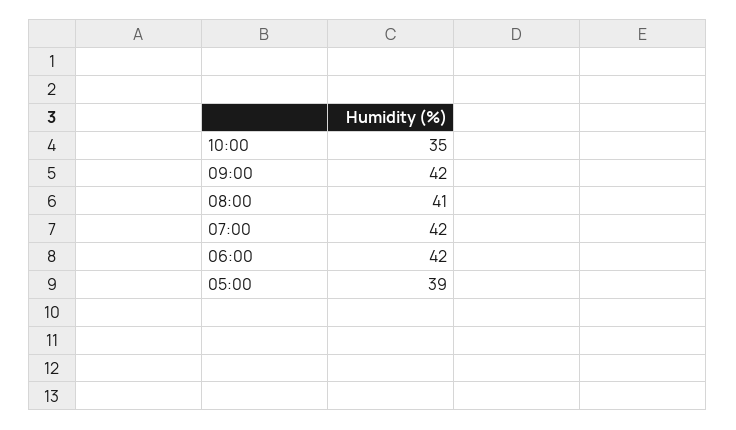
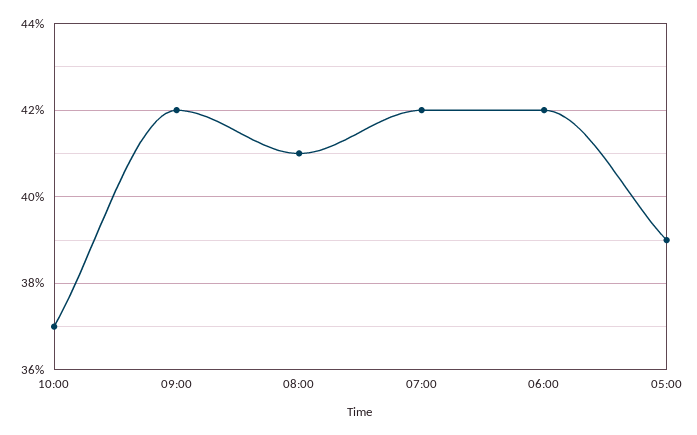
10:00: 35 -> 37

